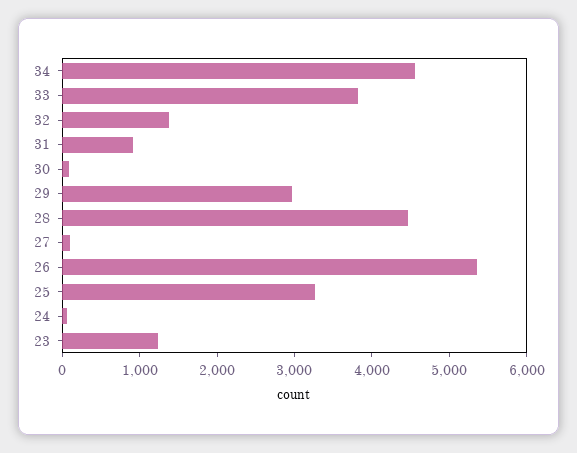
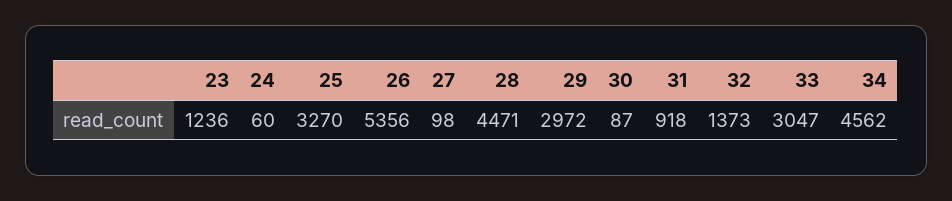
33: 3800 -> 3047

